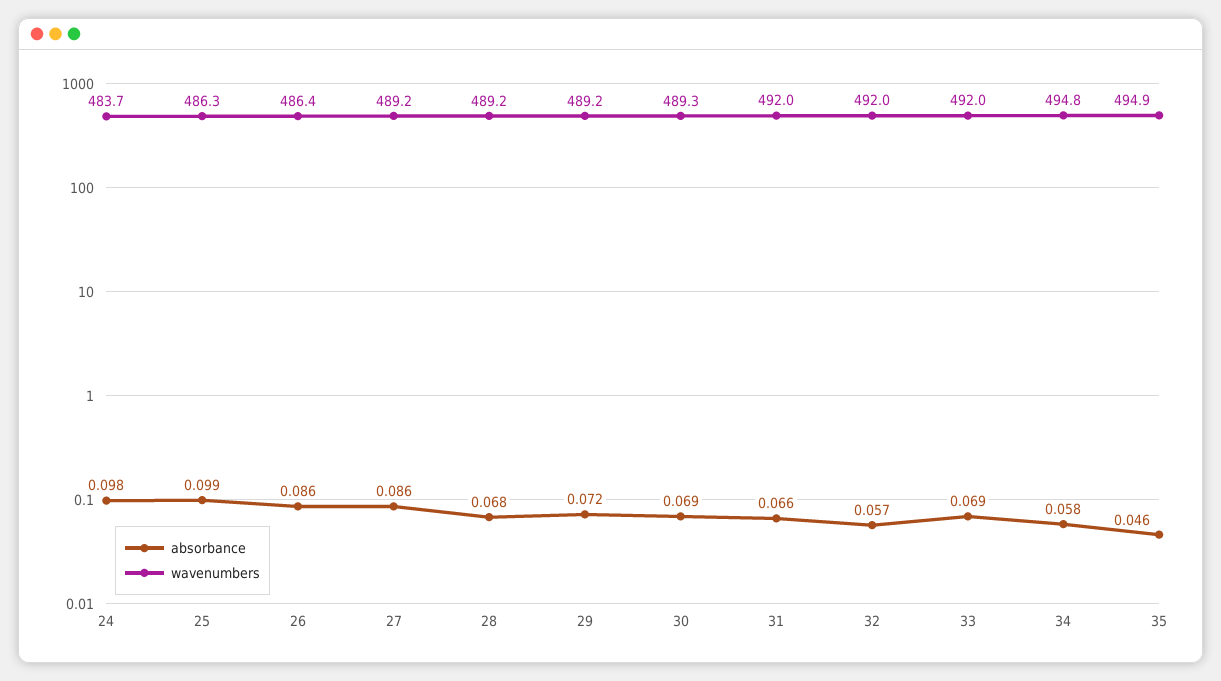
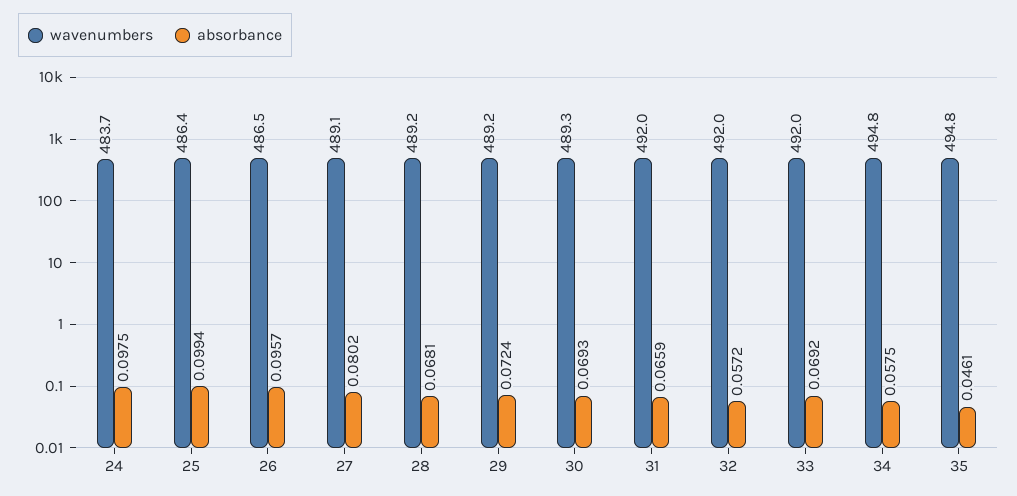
wavenumbers, 25: 486.3 -> 486.4
absorbance, 26: 0.086 -> 0.0957
wavenumbers, 26: 486.4 -> 486.5
absorbance, 27: 0.086 -> 0.0802
wavenumbers, 27: 489.2 -> 489.1
wavenumbers, 35: 494.9 -> 494.8

